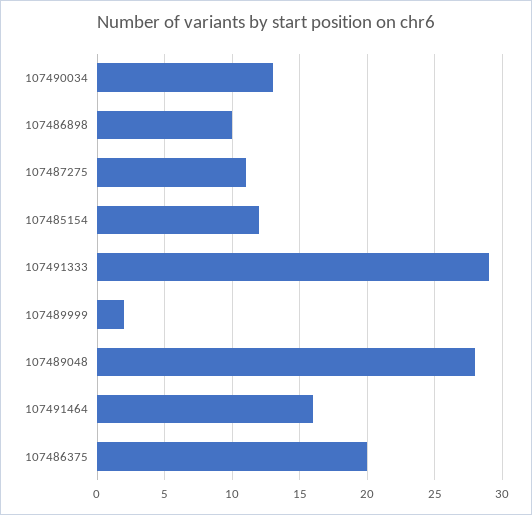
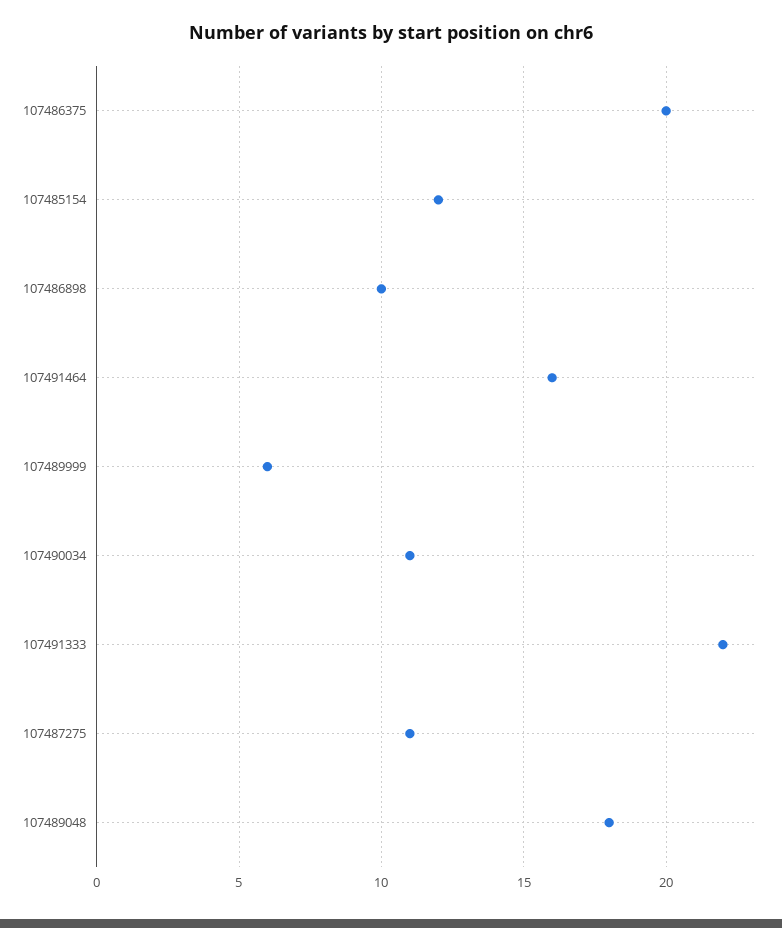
107490034: 13 -> 11
107491333: 29 -> 22
107489999: 2 -> 6
107489048: 28 -> 18

